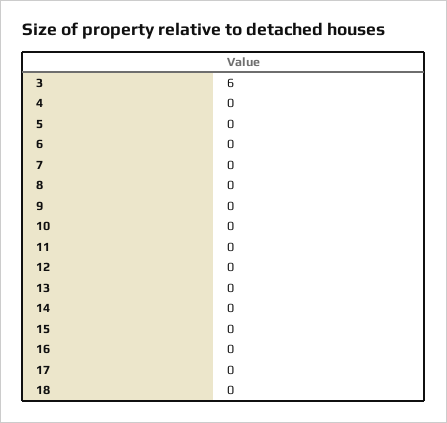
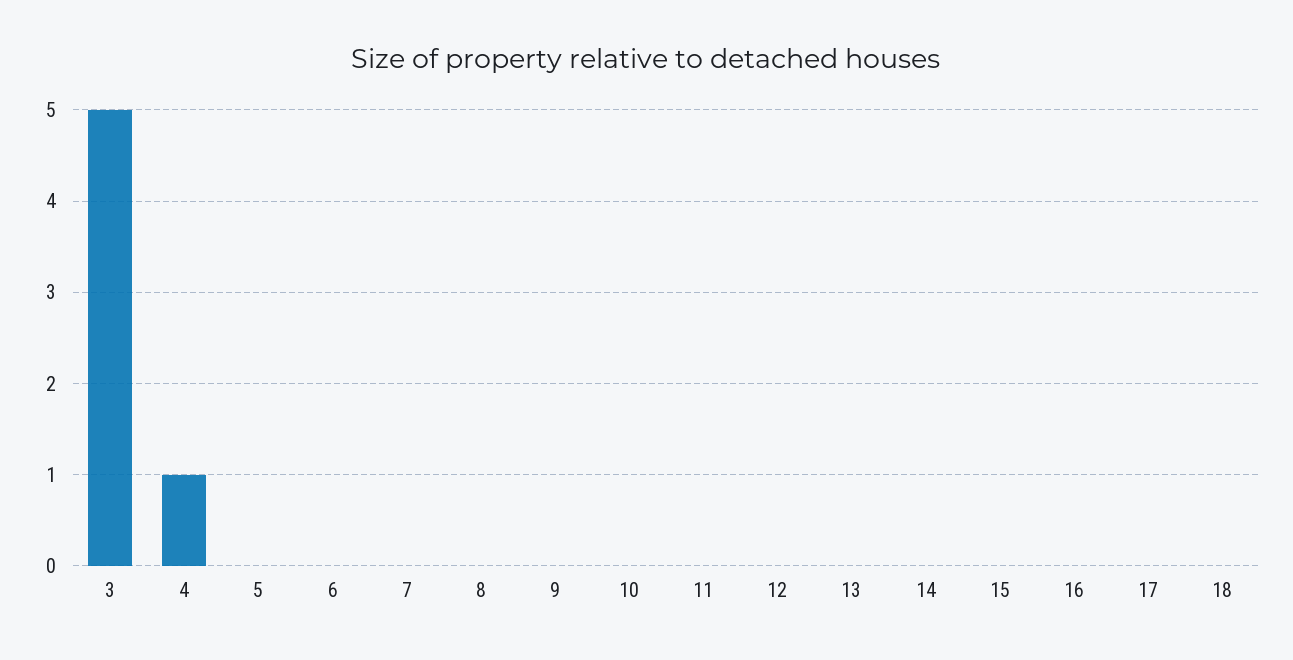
3: 6 -> 5
4: 0 -> 1

